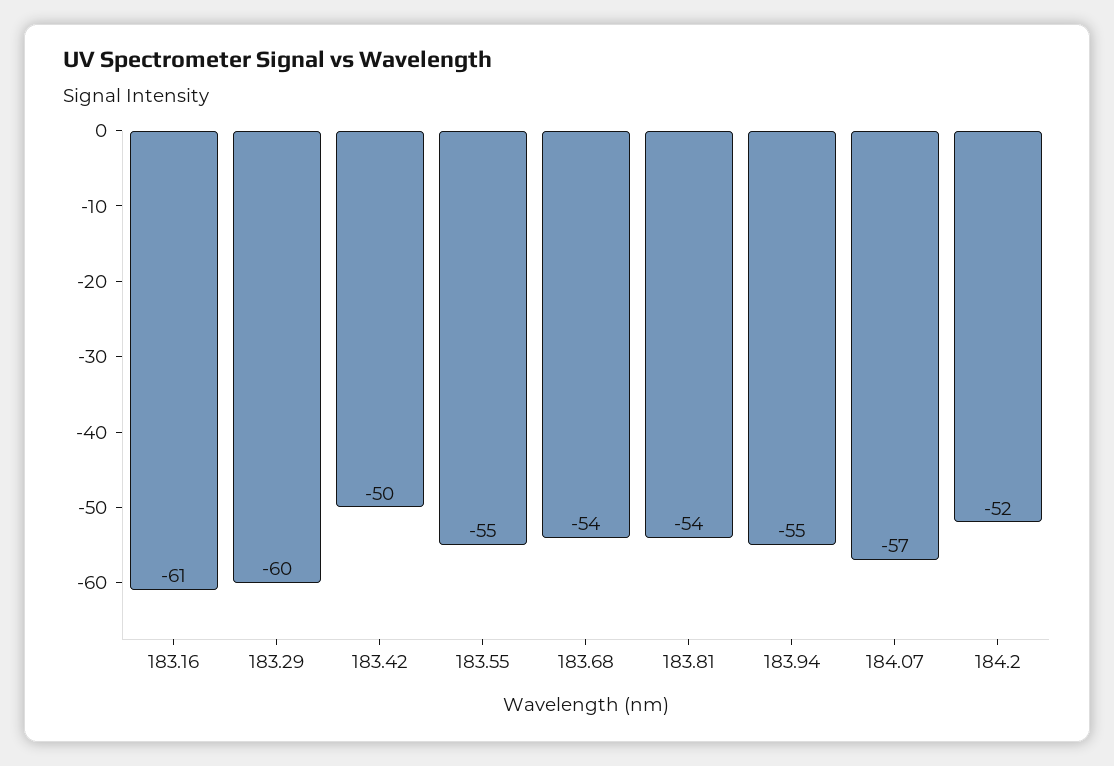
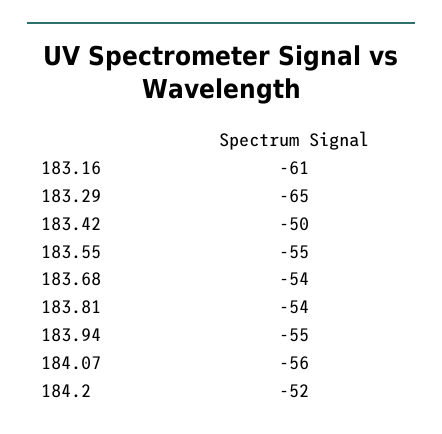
183.29: -60 -> -65
184.07: -57 -> -56

